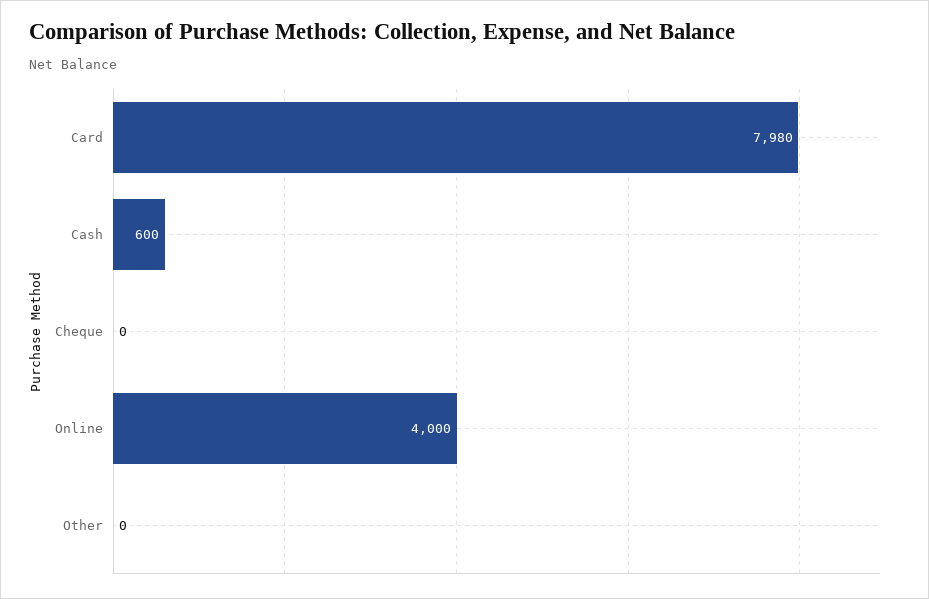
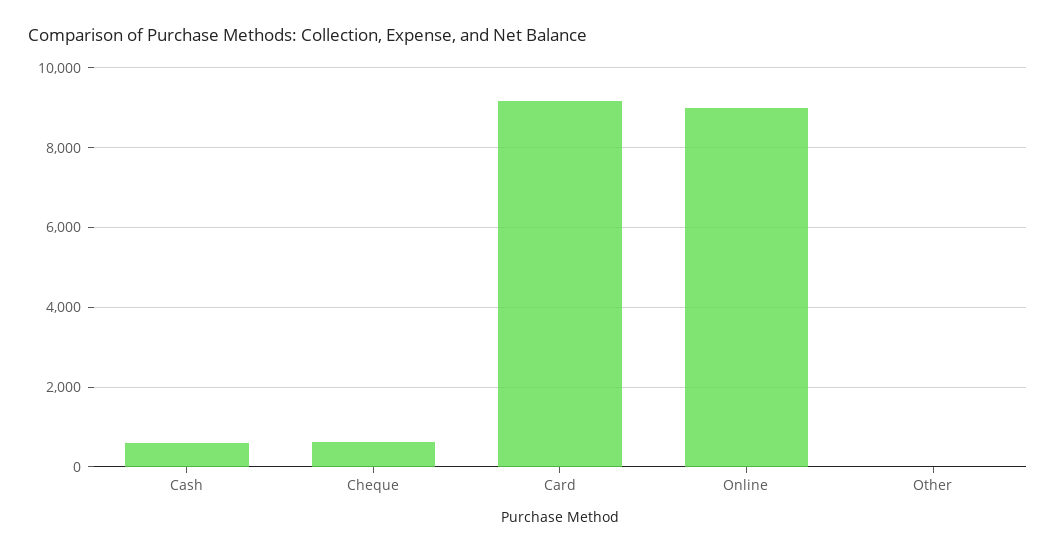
Card: 7980 -> 9200
Cheque: 0 -> 600
Online: 4000 -> 9000

